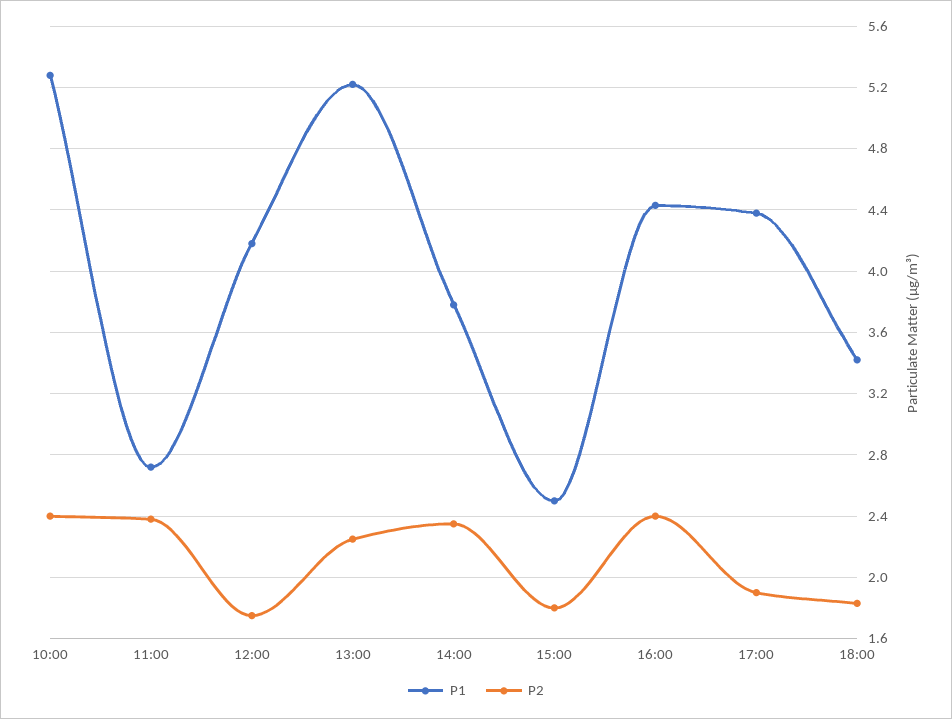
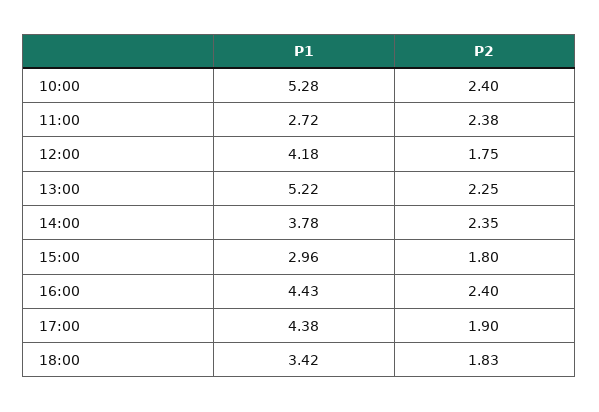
P1, 15:00: 2.5 -> 2.96

